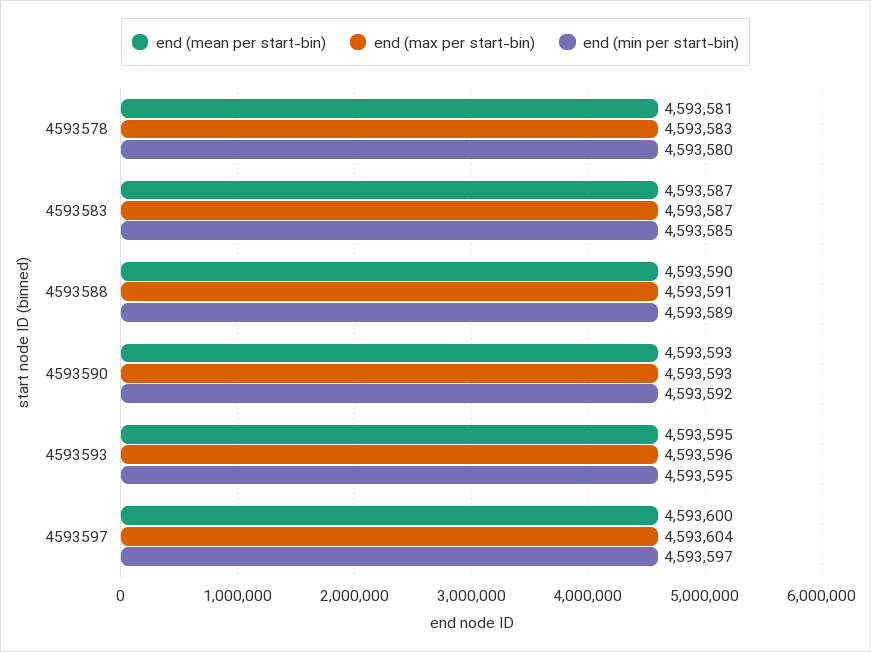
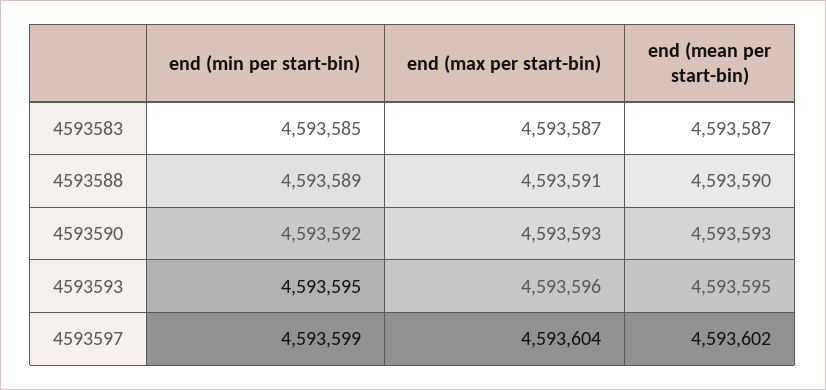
end (mean per start-bin), 4593578: 4593581 -> none
end (max per start-bin), 4593578: 4593583 -> none
end (min per start-bin), 4593578: 4593580 -> none
end (mean per start-bin), 4593597: 4593600 -> 4593602
end (min per start-bin), 4593597: 4593597 -> 4593599

